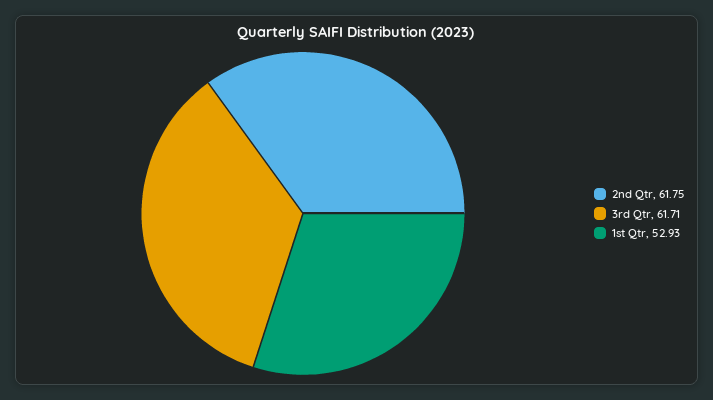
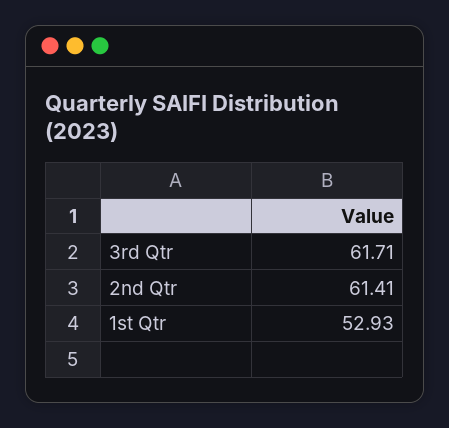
2nd Qtr: 61.75 -> 61.41

